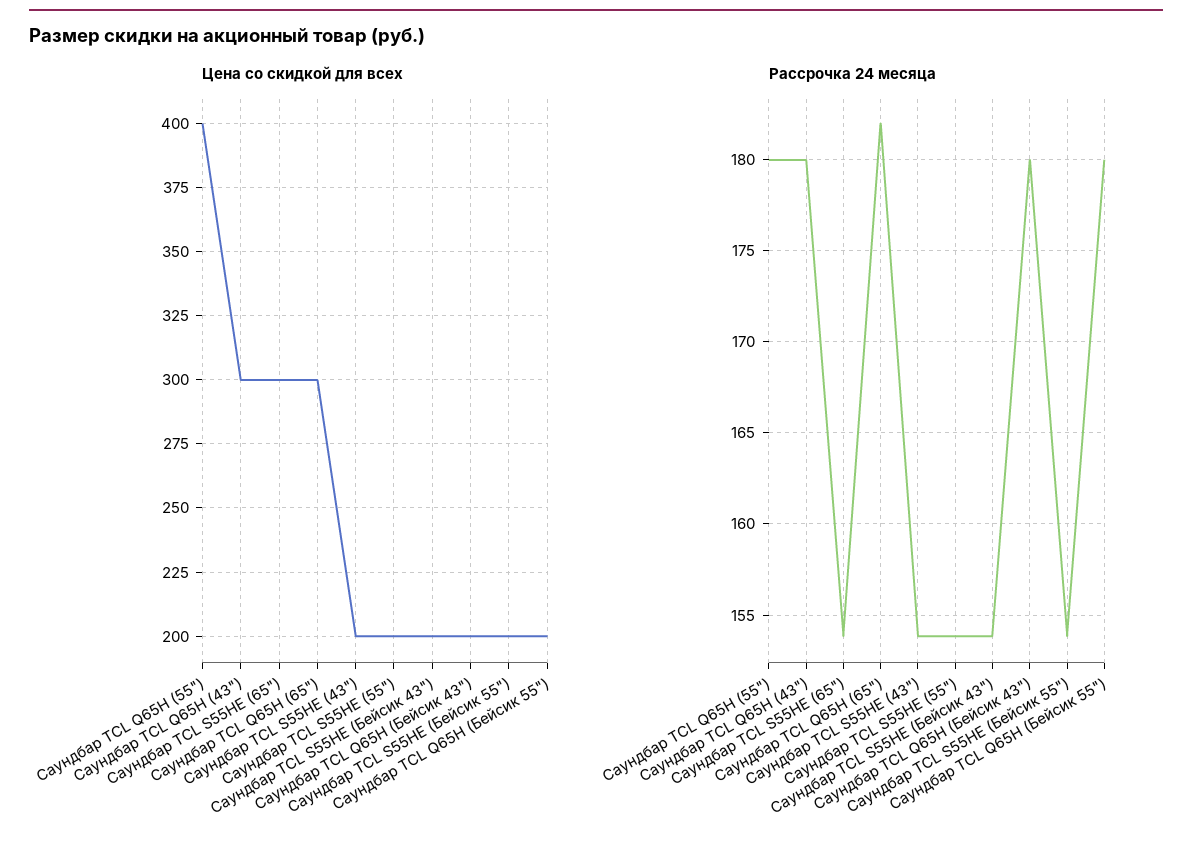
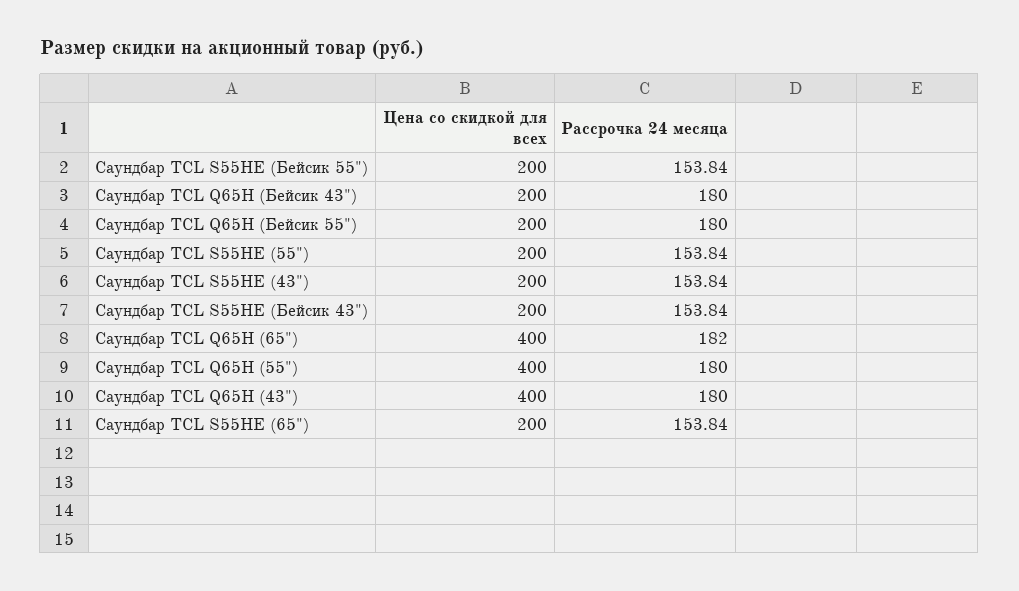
Цена со скидкой для всех, Саундбар TCL Q65H (43"): 300 -> 400
Цена со скидкой для всех, Саундбар TCL S55HE (65"): 300 -> 200
Цена со скидкой для всех, Саундбар TCL Q65H (65"): 300 -> 400

